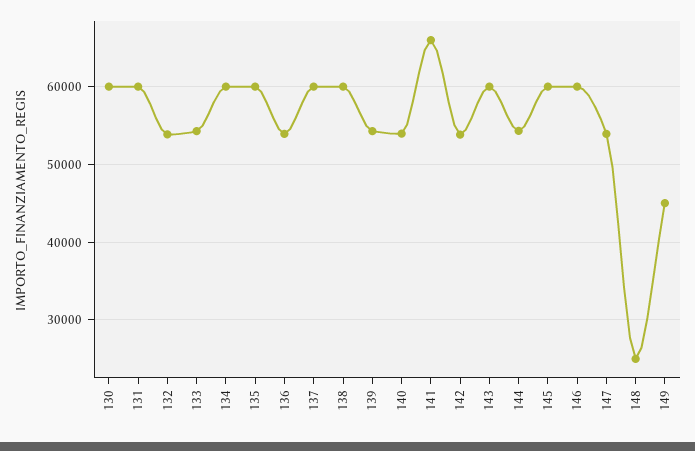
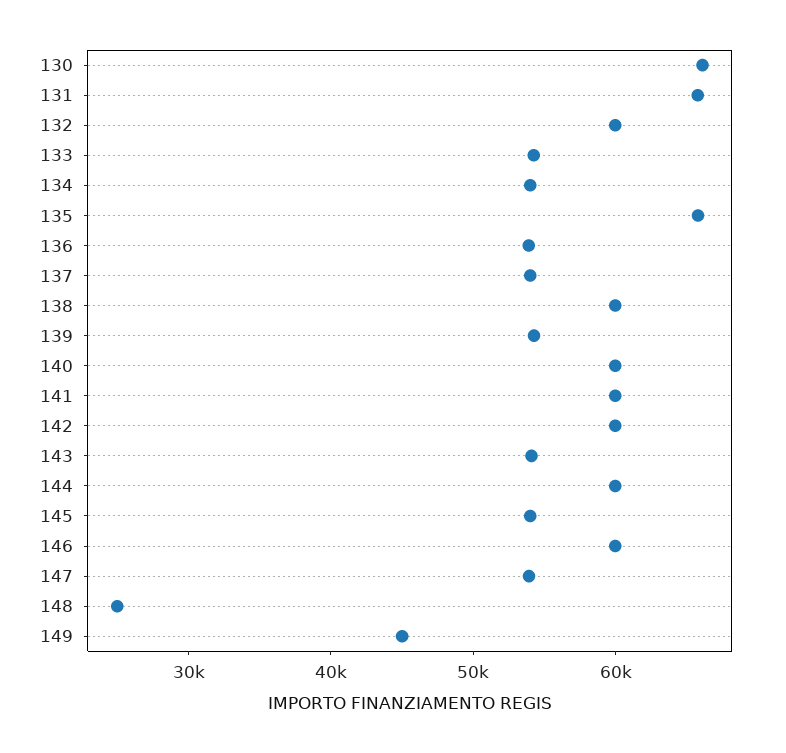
130: 60000 -> 66000
131: 60000 -> 66000
132: 54000 -> 60000
134: 60000 -> 54000
135: 60000 -> 66000
137: 60000 -> 54000
140: 54000 -> 60000
141: 66000 -> 60000
142: 54000 -> 60000
143: 60000 -> 54000
144: 54000 -> 60000
145: 60000 -> 54000

